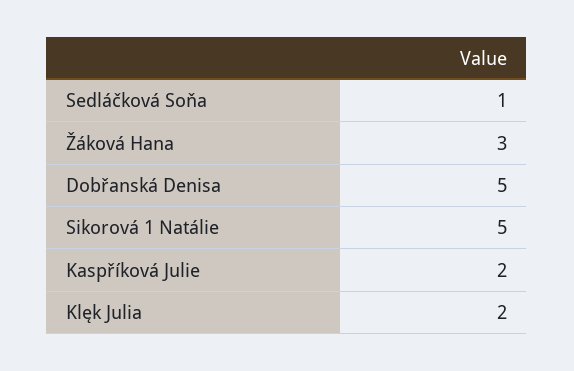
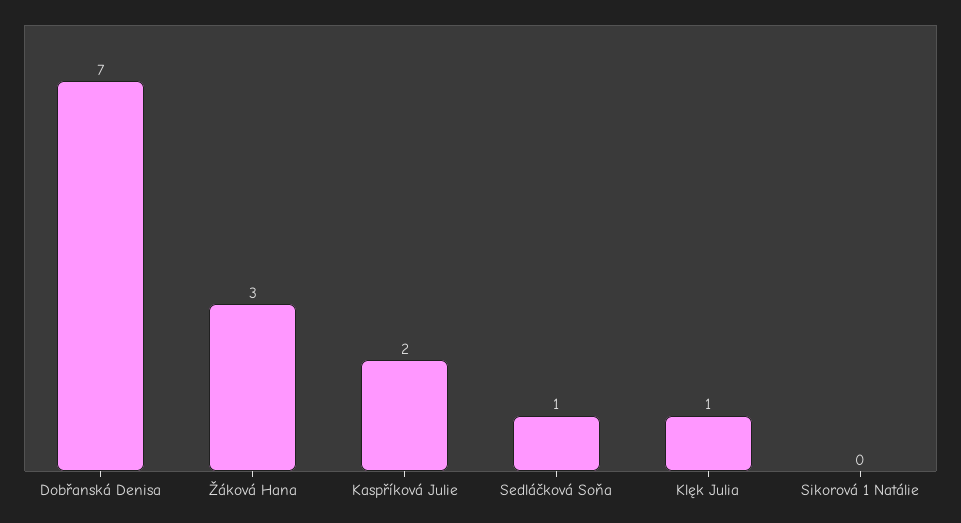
Dobřanská Denisa: 5 -> 7
Sikorová 1 Natálie: 5 -> 0
Klęk Julia: 2 -> 1

